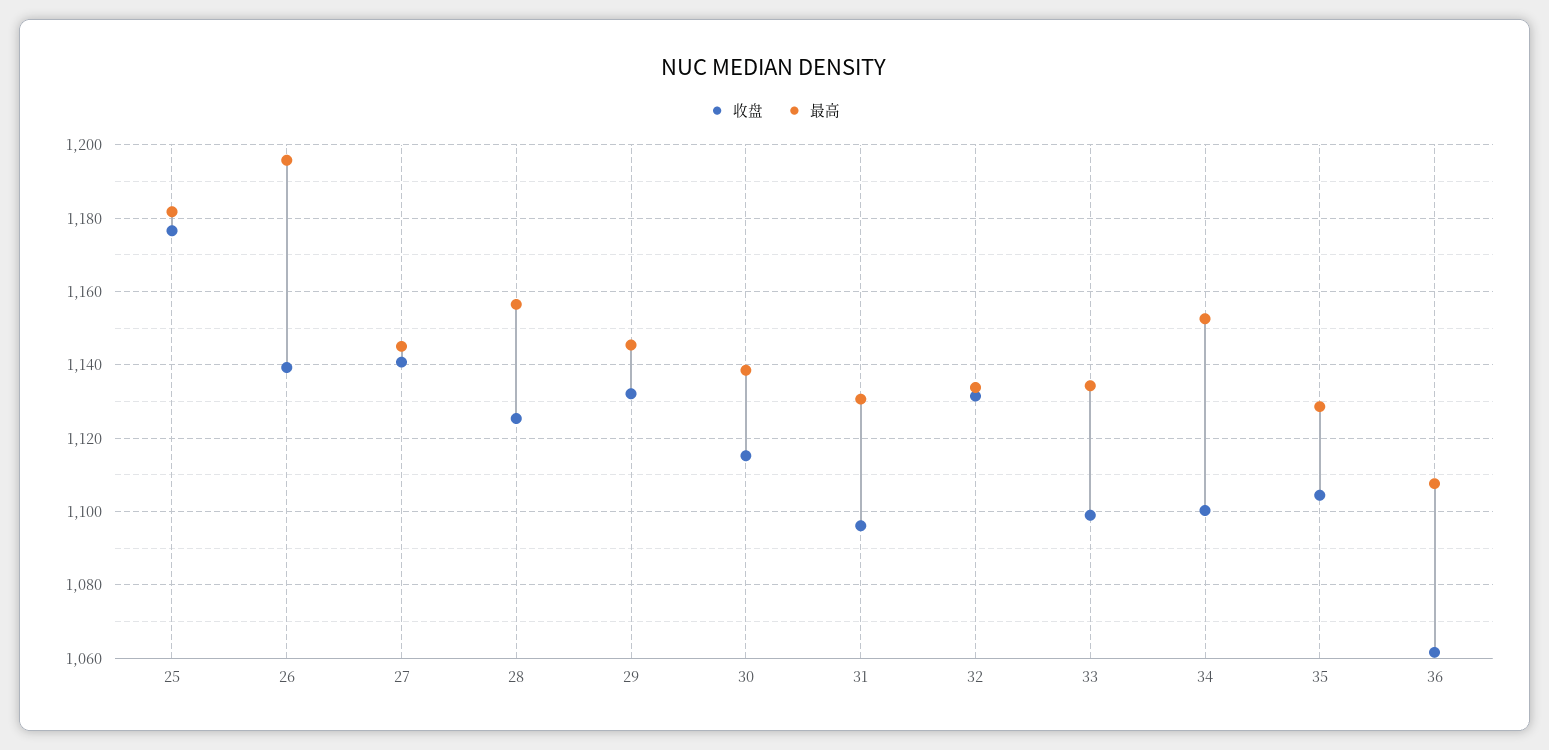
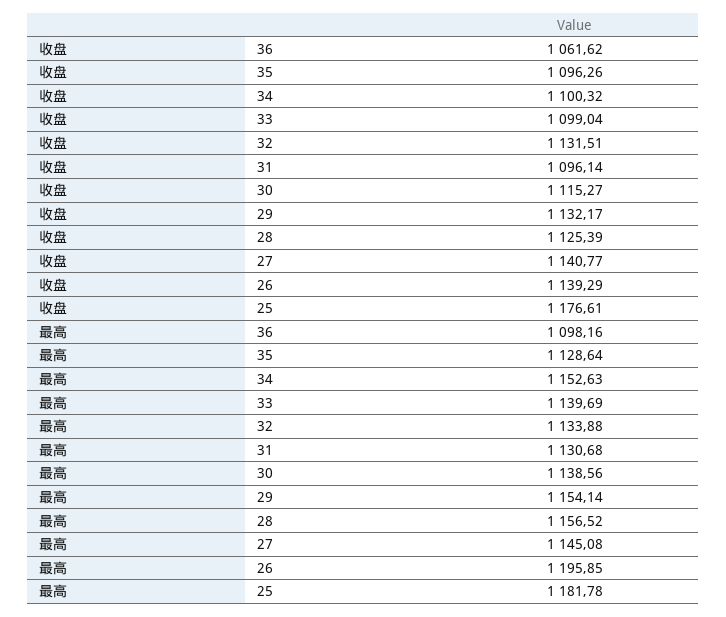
最高, 29: 1146 -> 1154.14
最高, 33: 1134 -> 1139.69
收盘, 35: 1104 -> 1096.26
最高, 36: 1108 -> 1098.16

